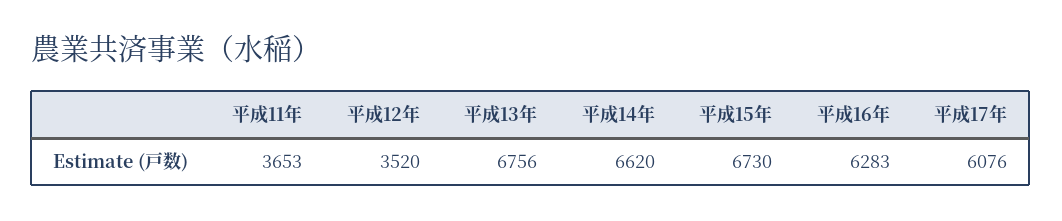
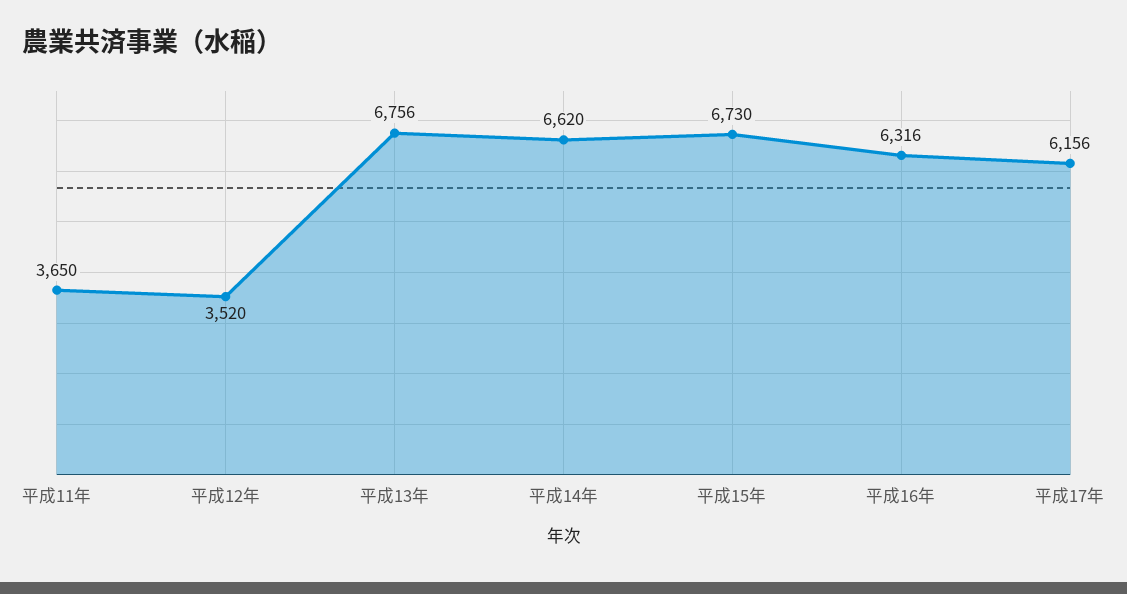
平成11年: 3653 -> 3650
平成16年: 6283 -> 6316
平成17年: 6076 -> 6156

